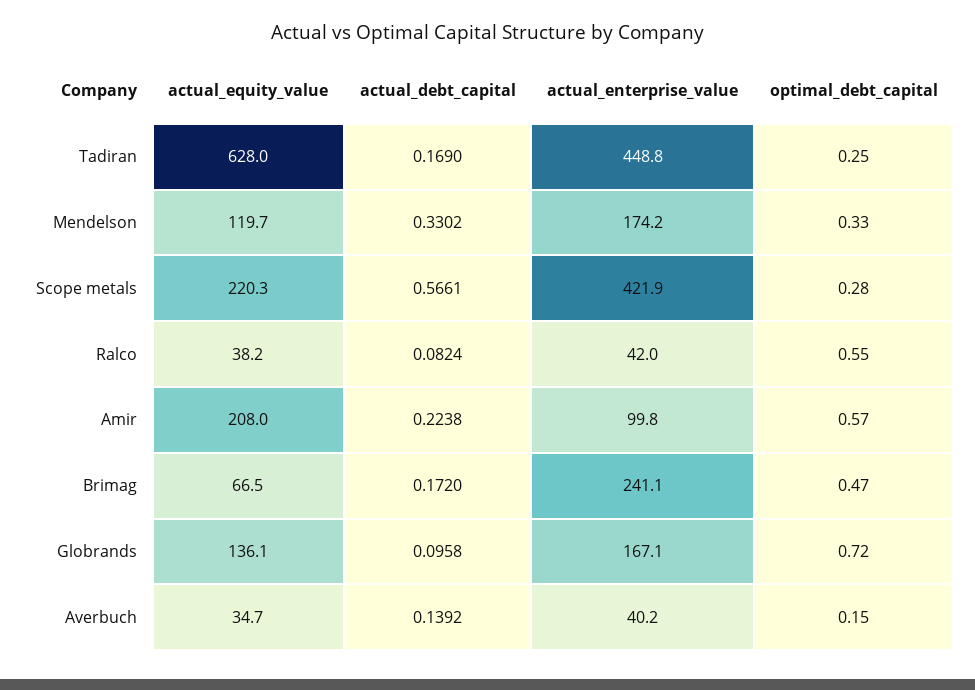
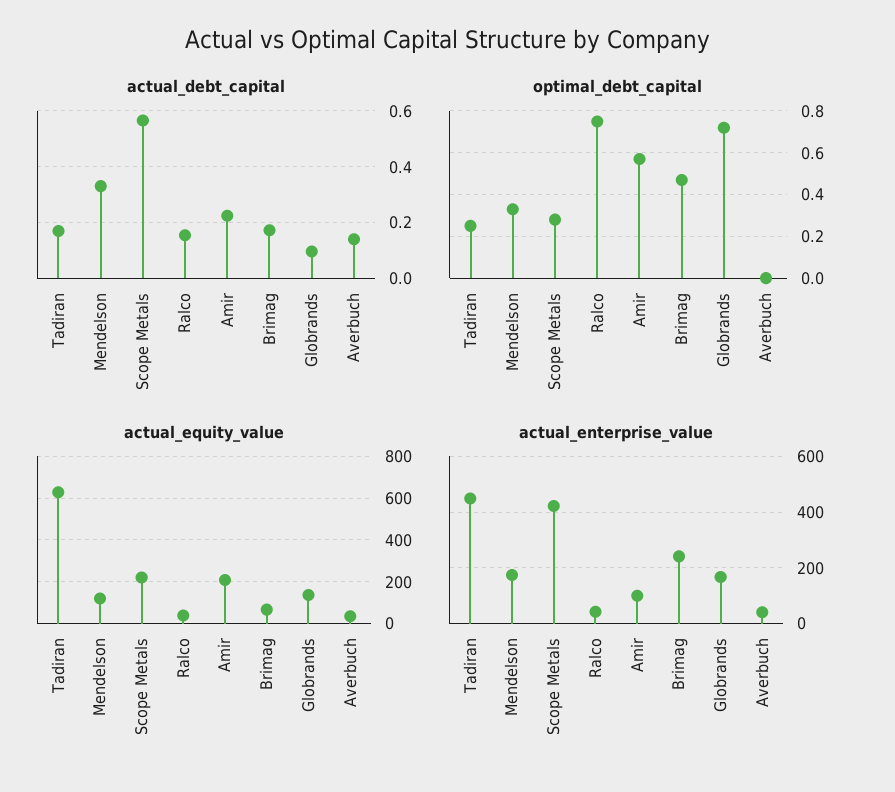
actual_debt_capital, Ralco: 0.0824 -> 0.15
optimal_debt_capital, Ralco: 0.55 -> 0.75
optimal_debt_capital, Averbuch: 0.15 -> 0

